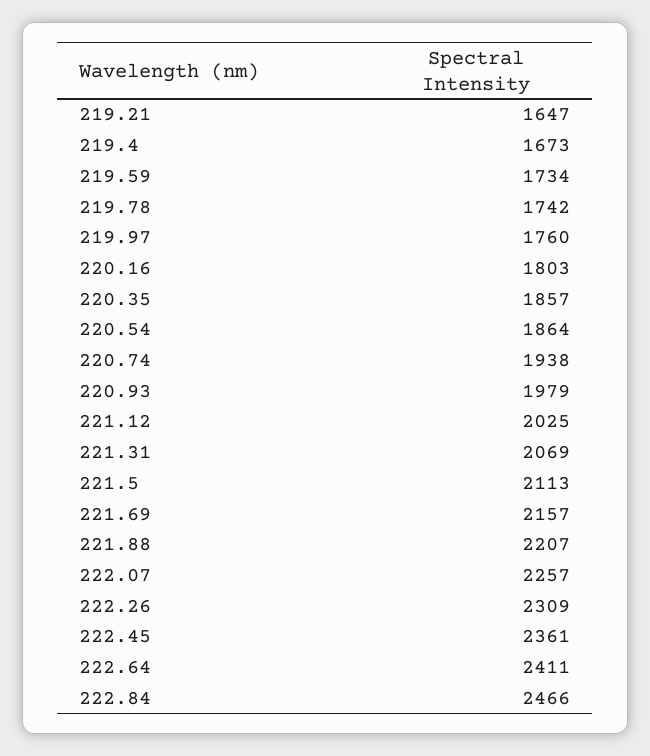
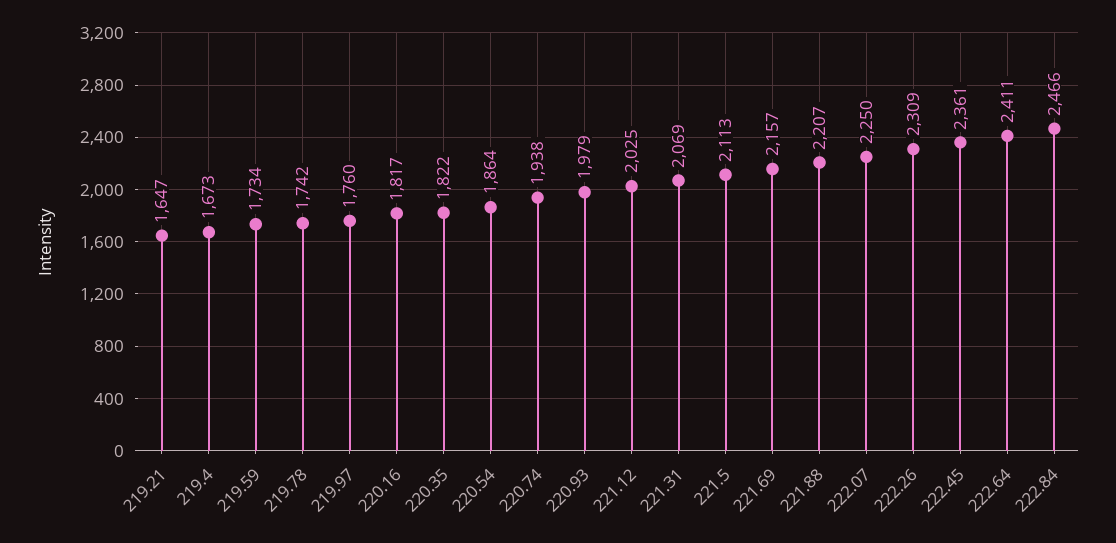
220.16: 1803 -> 1817
220.35: 1857 -> 1822
222.07: 2257 -> 2250

